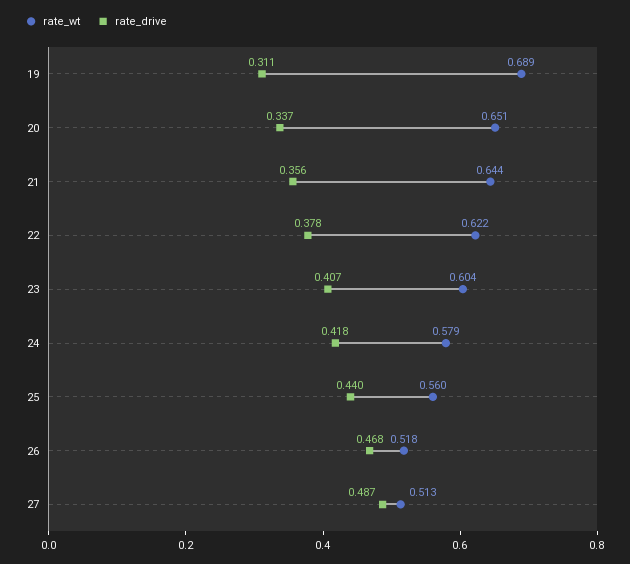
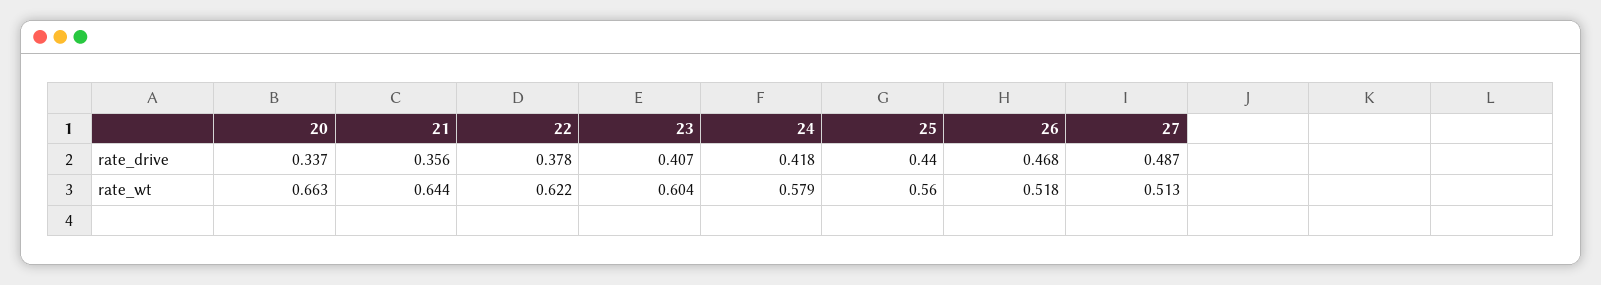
rate_wt, 19: 0.689 -> none
rate_drive, 19: 0.311 -> none
rate_wt, 20: 0.651 -> 0.663

